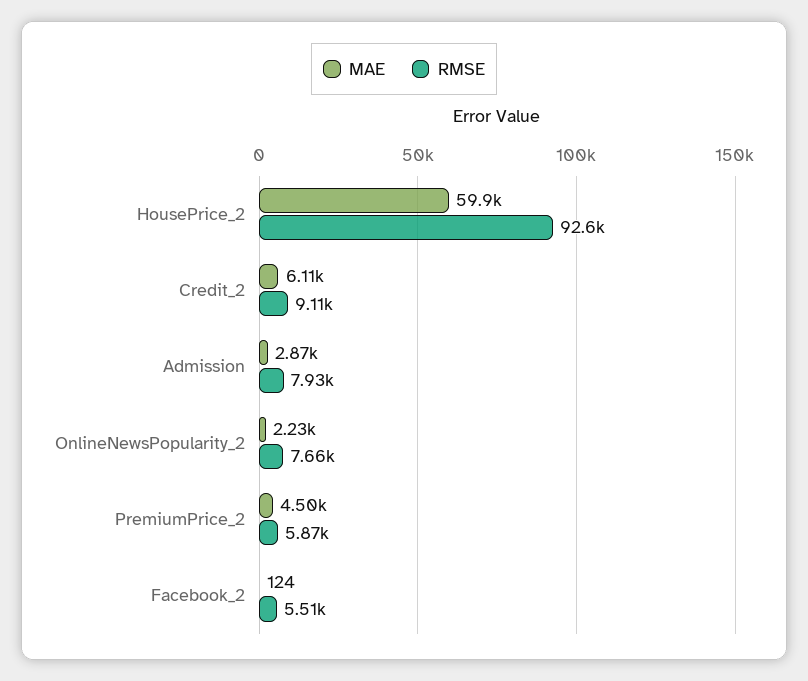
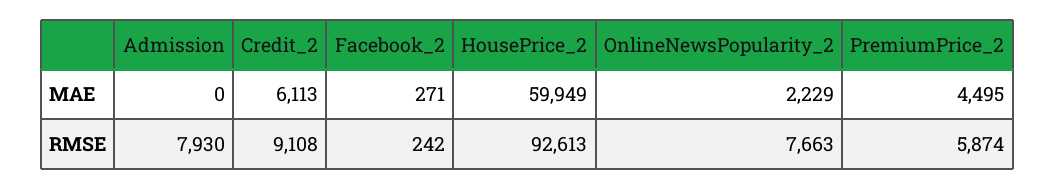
MAE, Admission: 2870 -> 0
MAE, Facebook_2: 124 -> 271
RMSE, Facebook_2: 5510 -> 242

